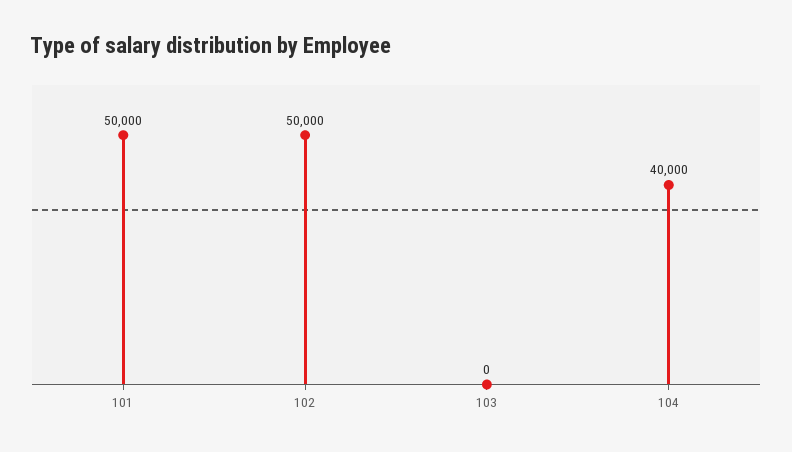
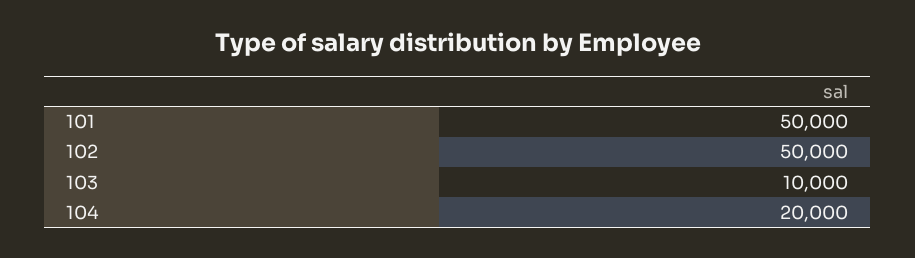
103: 0 -> 10000
104: 40000 -> 20000

